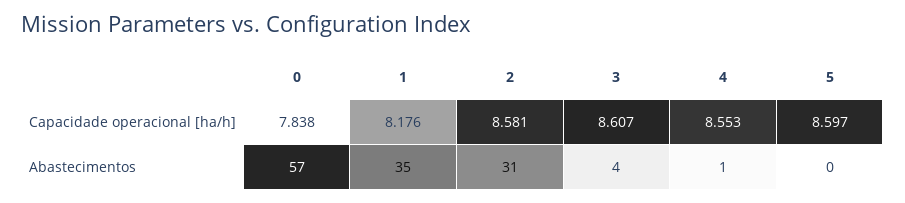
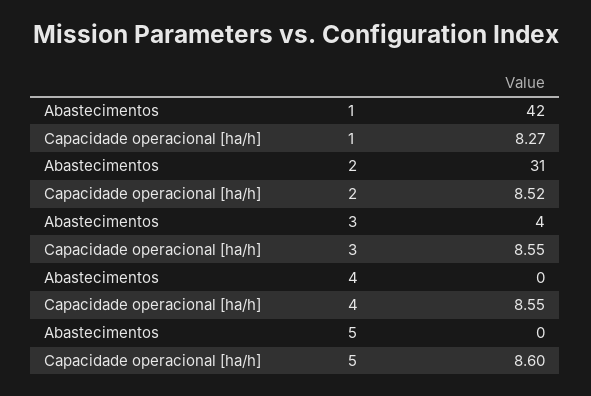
0, Capacidade operacional [ha/h]: 7.838 -> none
1, Capacidade operacional [ha/h]: 8.176 -> 8.27
2, Capacidade operacional [ha/h]: 8.581 -> 8.52
3, Capacidade operacional [ha/h]: 8.607 -> 8.55
0, Abastecimentos: 57 -> none
1, Abastecimentos: 35 -> 42
4, Abastecimentos: 1 -> 0

